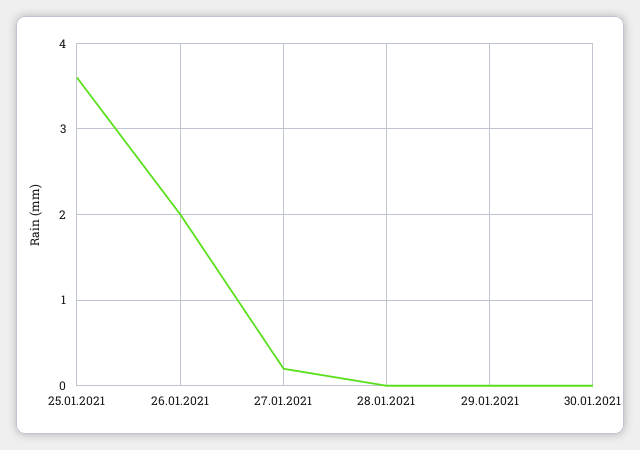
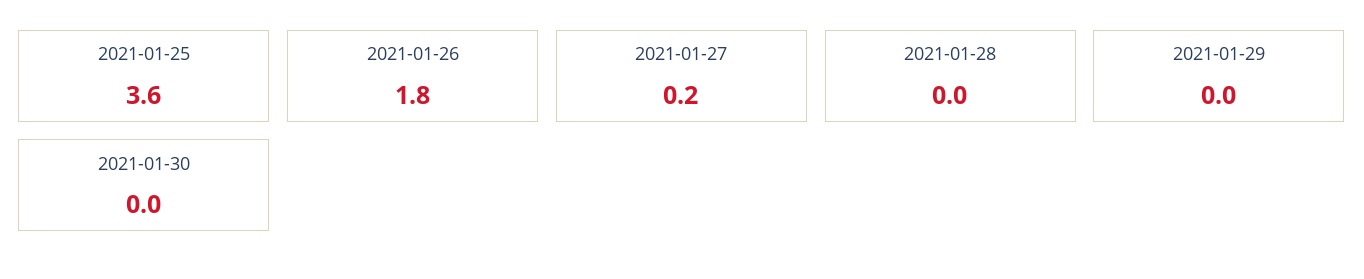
26.01.2021: 2 -> 1.8

